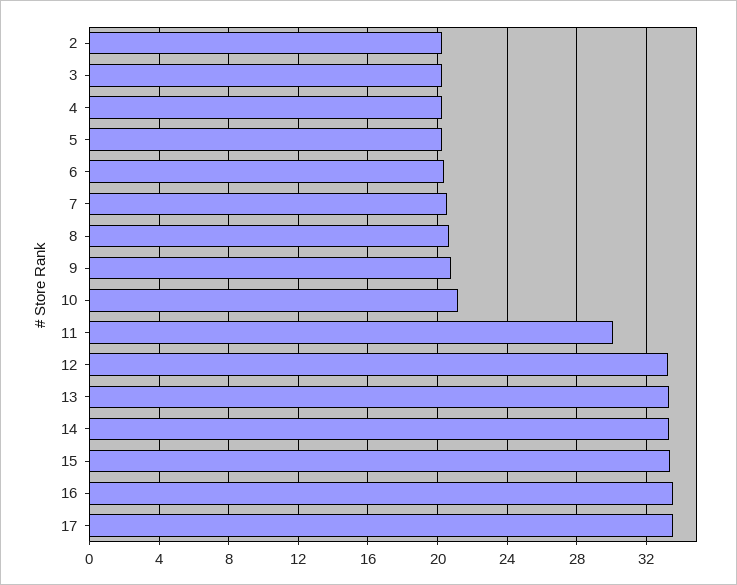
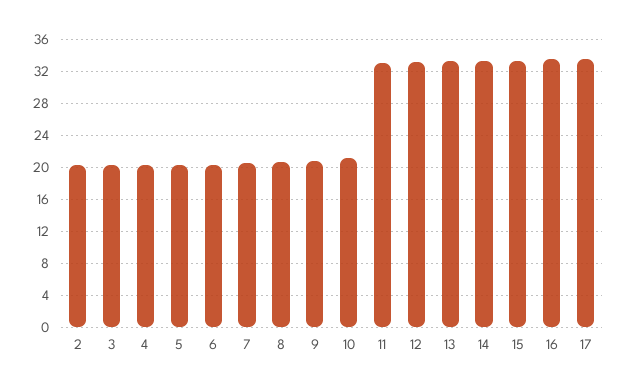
11: 30 -> 33

